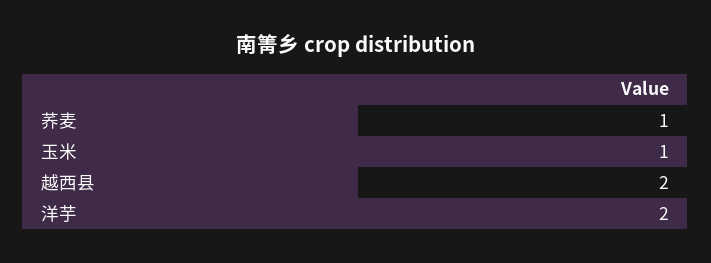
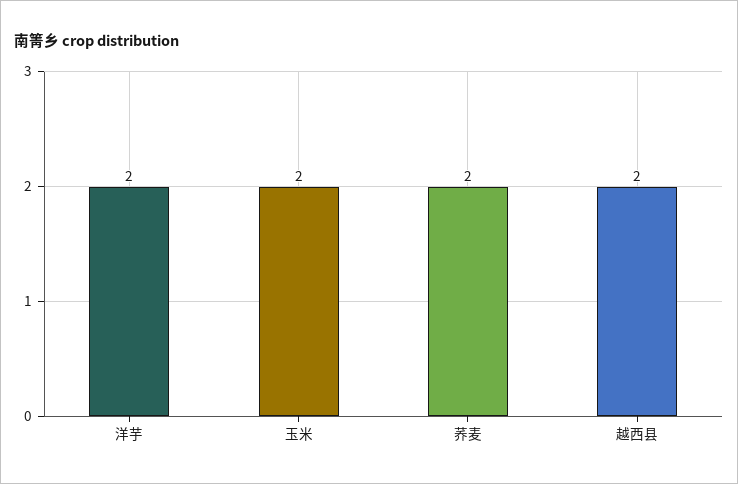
荞麦: 1 -> 2
玉米: 1 -> 2

